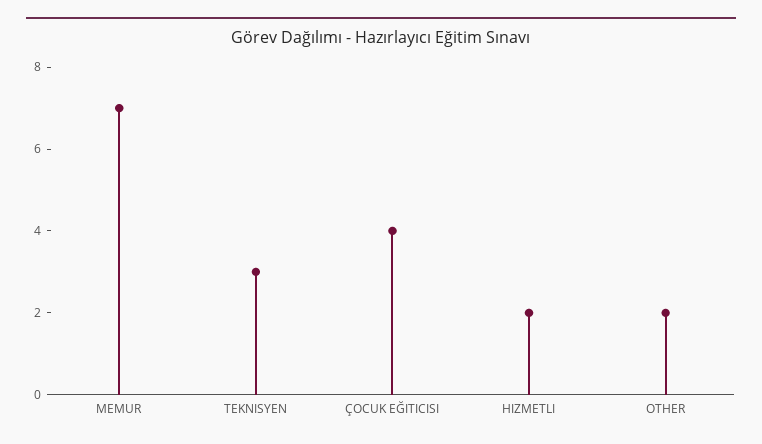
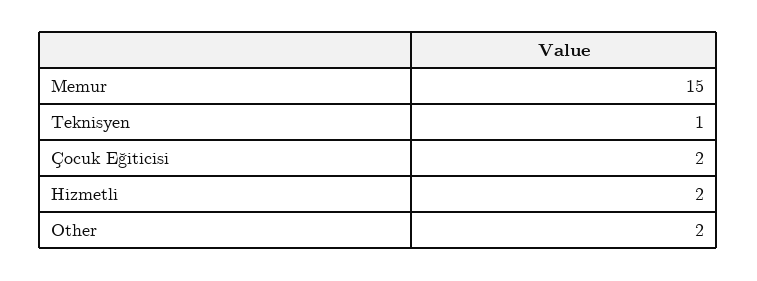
MEMUR: 7 -> 15
TEKNISYEN: 3 -> 1
ÇOCUK EĞITICISI: 4 -> 2

